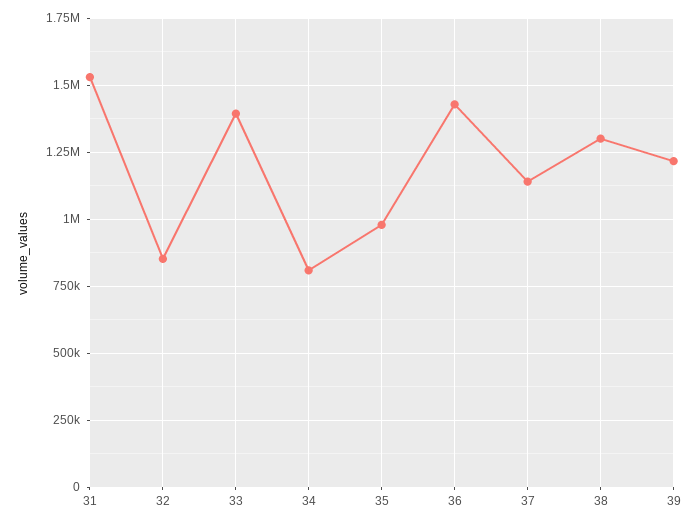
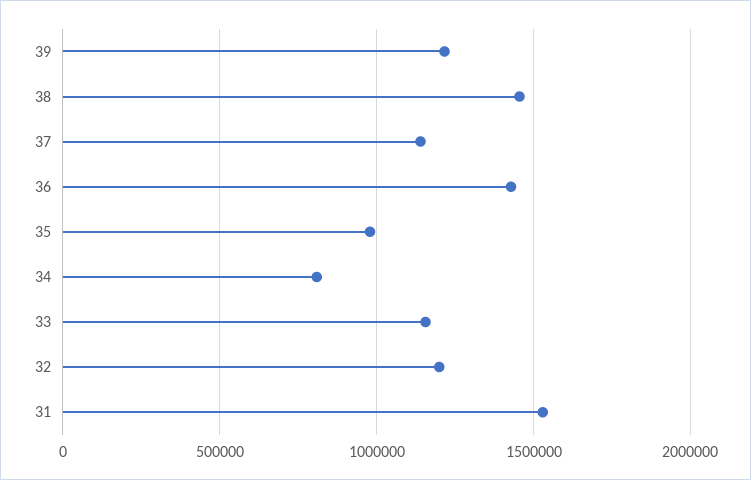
32: 850000 -> 1200000
33: 1400000 -> 1150000
38: 1300000 -> 1450000

